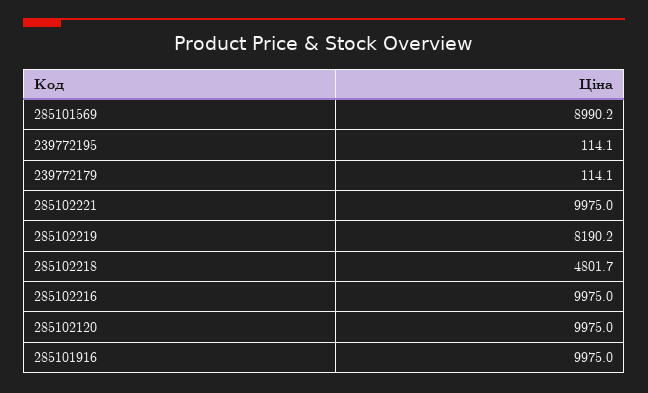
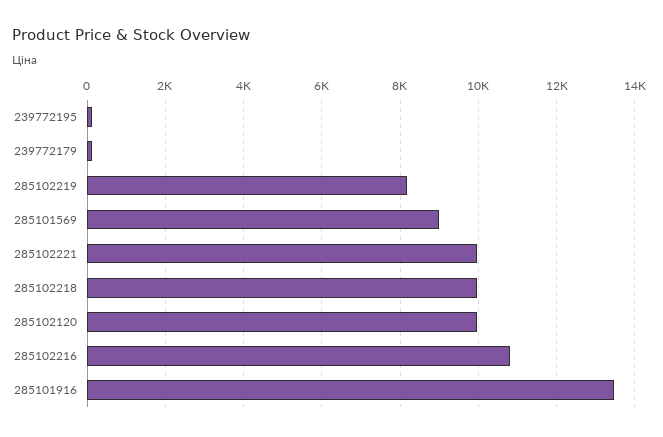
285102218: 4801.7 -> 10000
285102216: 9975 -> 10800
285101916: 9975 -> 13400

